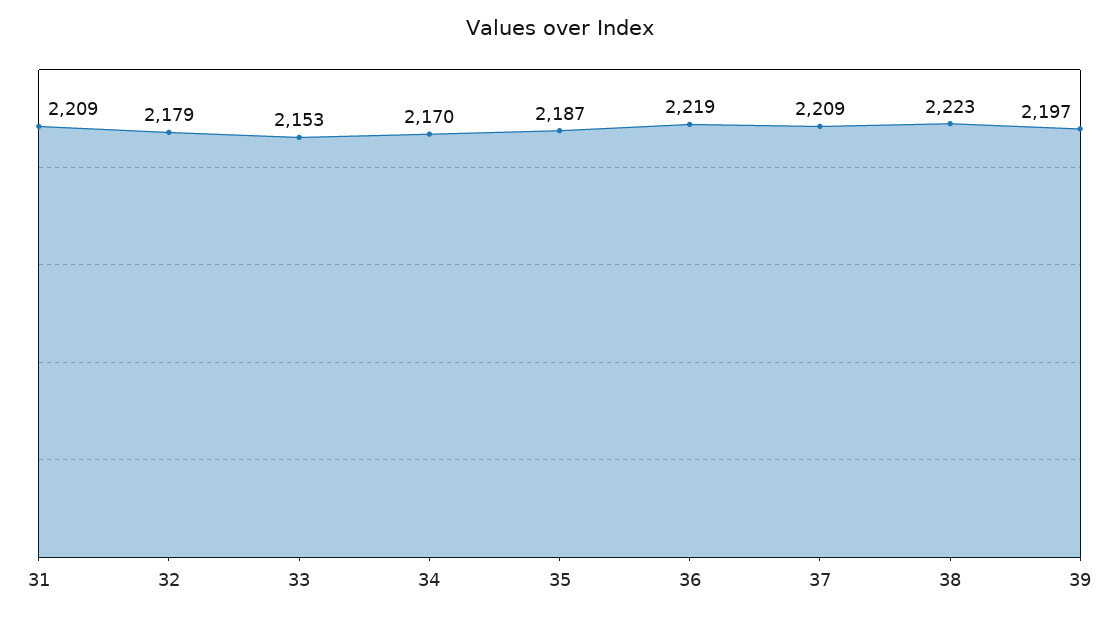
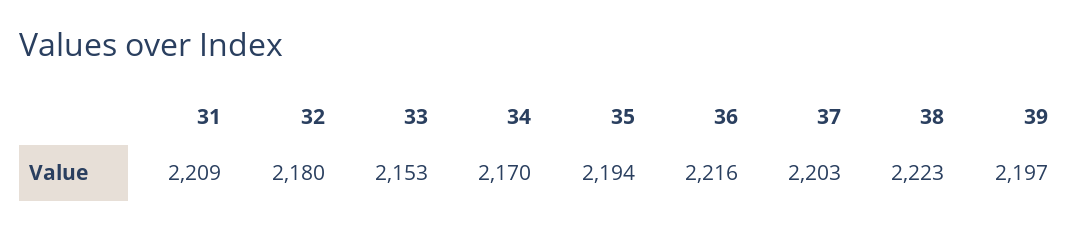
32: 2179 -> 2180
35: 2187 -> 2194
36: 2219 -> 2216
37: 2209 -> 2203

